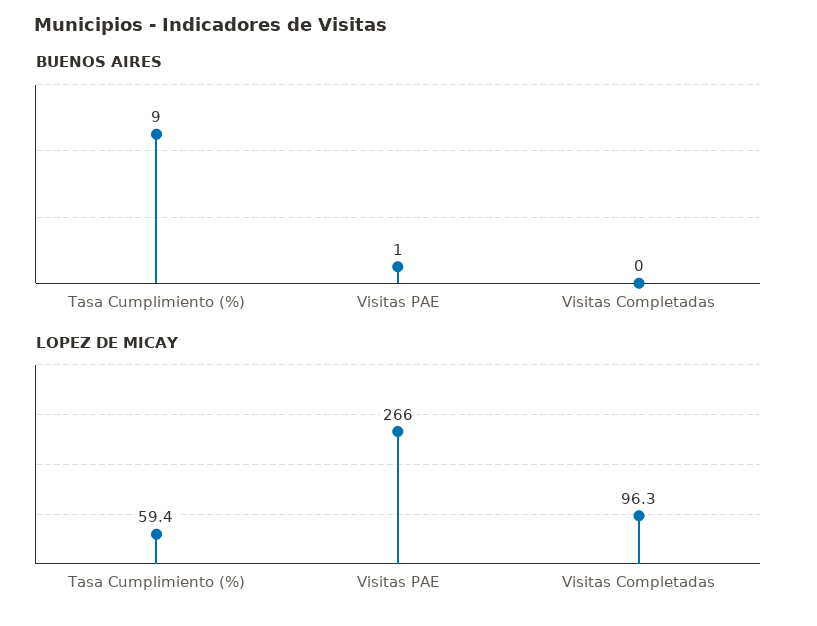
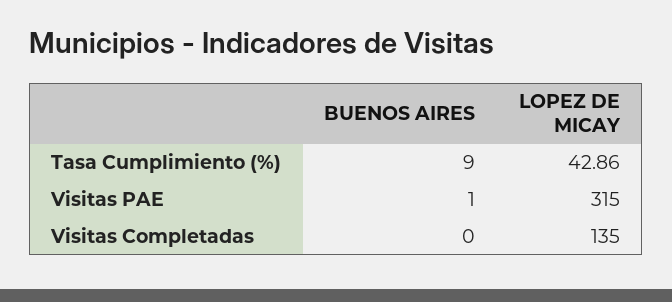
LOPEZ DE MICAY, Tasa Cumplimiento (%): 59.4 -> 42.86
LOPEZ DE MICAY, Visitas PAE: 266 -> 315
LOPEZ DE MICAY, Visitas Completadas: 96.3 -> 135

